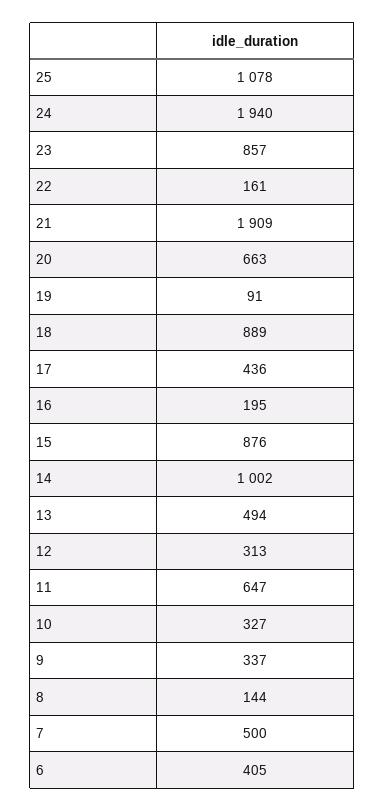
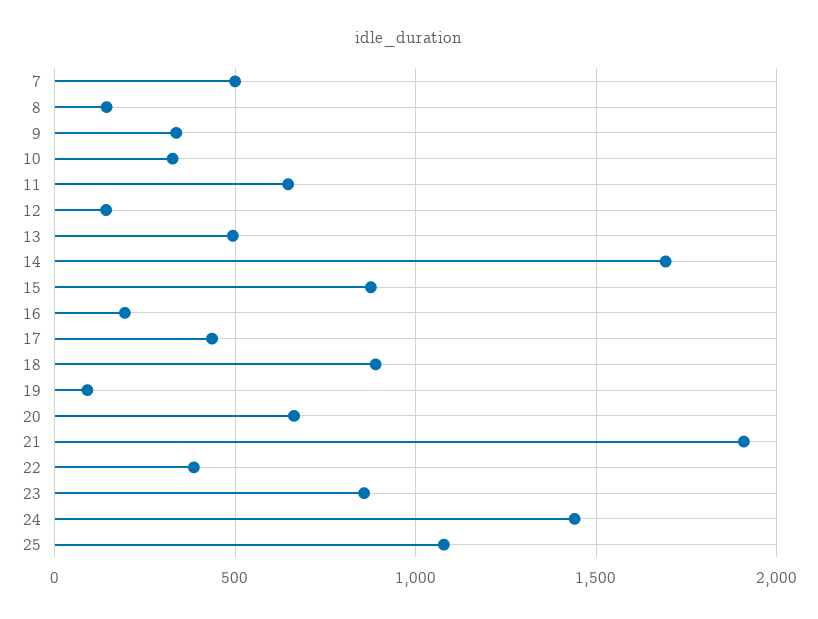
24: 1940 -> 1450
22: 161 -> 400
14: 1002 -> 1700
12: 313 -> 150
6: 405 -> none

